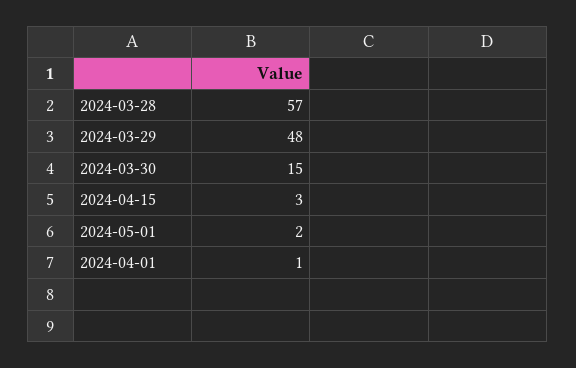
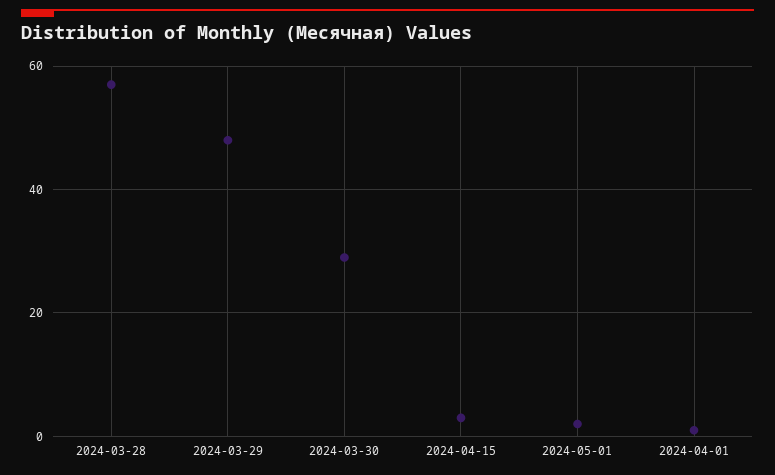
2024-03-30: 15 -> 30

